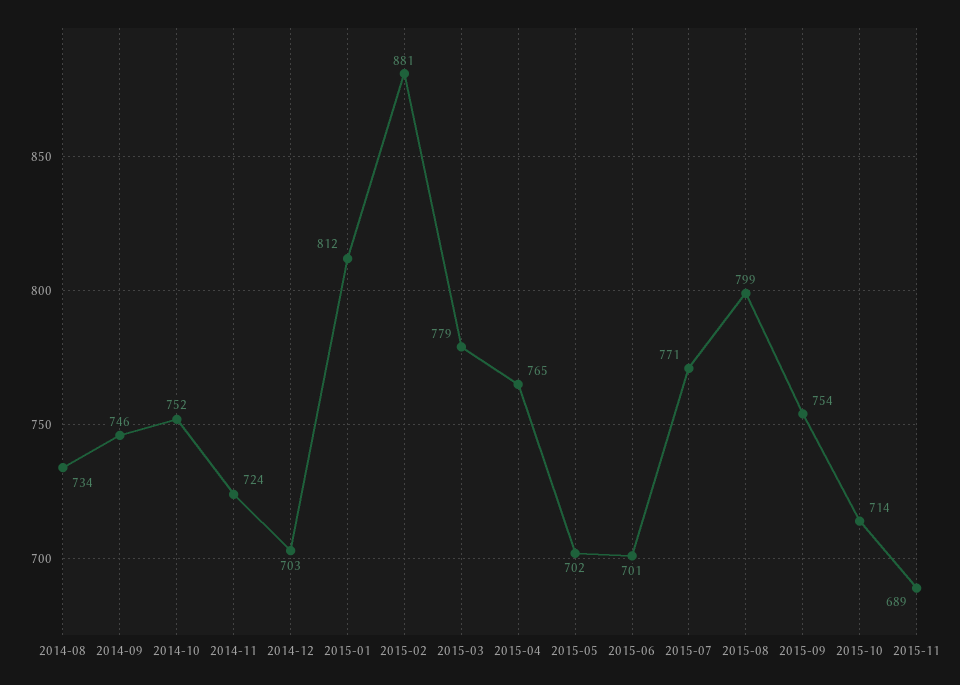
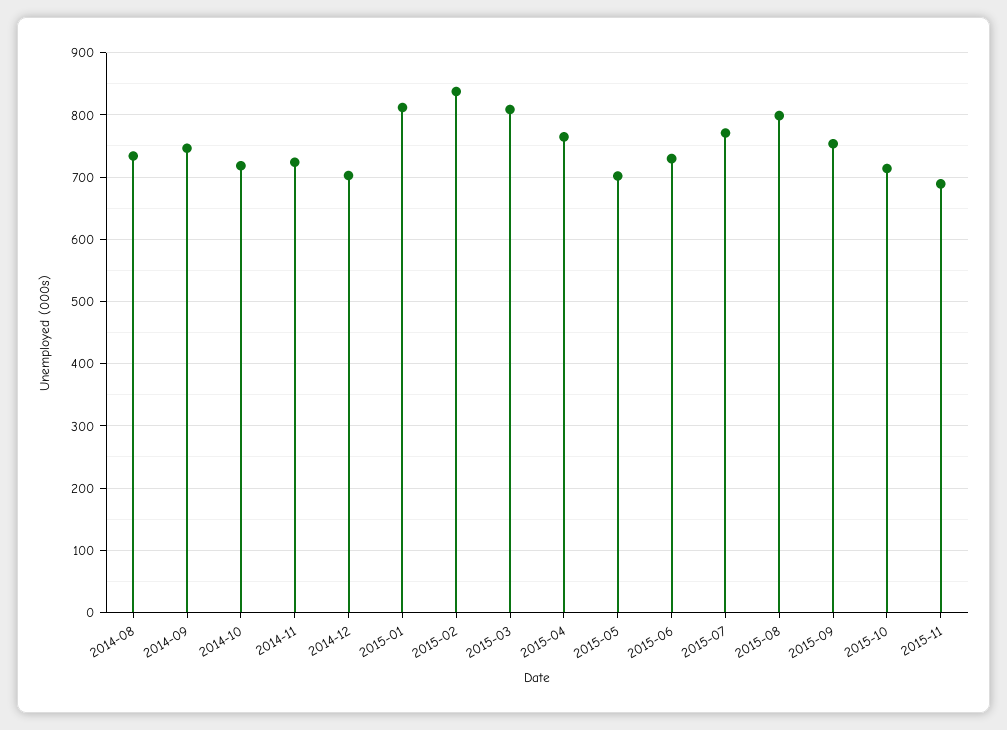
2014-10: 752 -> 720
2015-02: 881 -> 840
2015-03: 779 -> 810
2015-06: 701 -> 730

